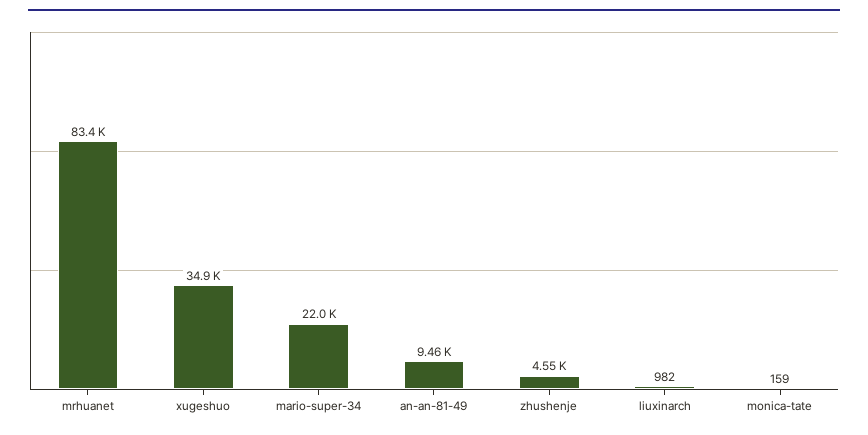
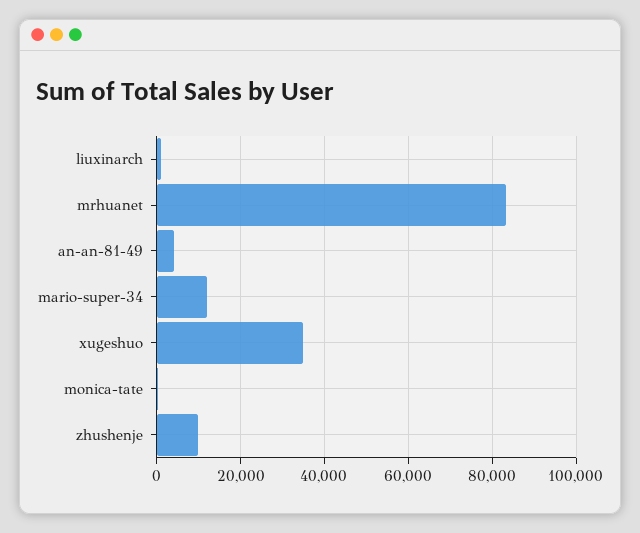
mario-super-34: 22000 -> 12000
an-an-81-49: 9460 -> 4000
zhushenje: 4550 -> 10000

